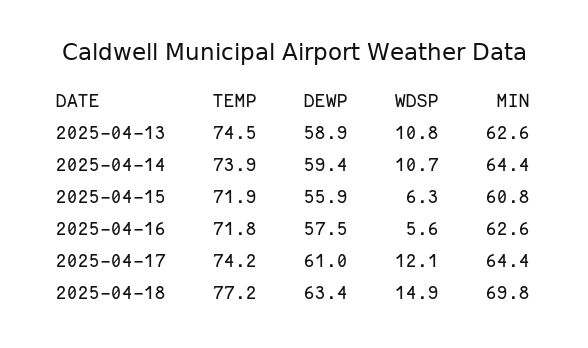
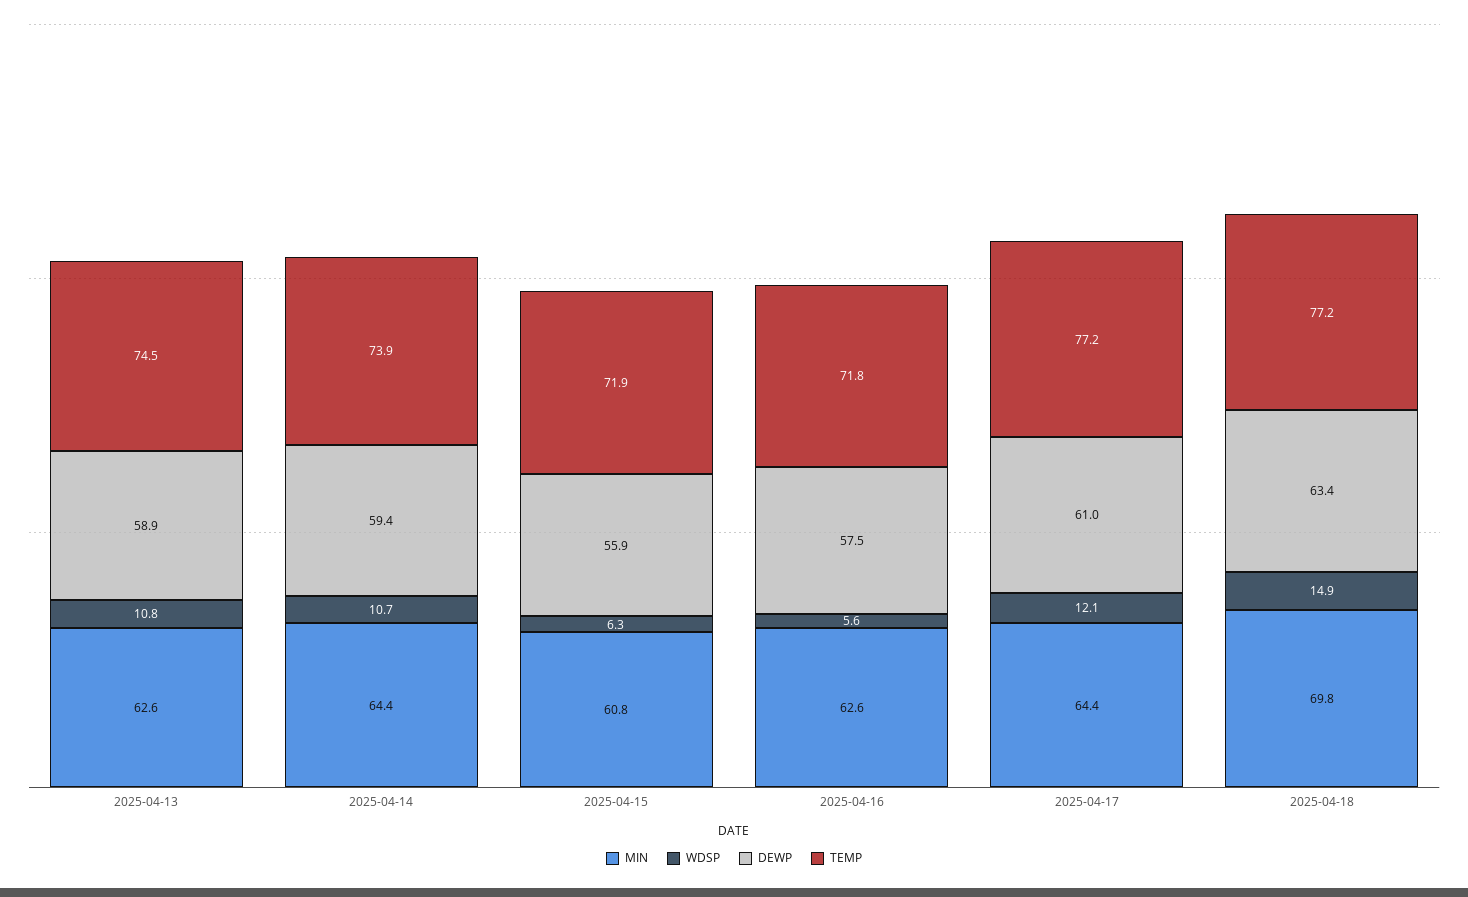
TEMP, 2025-04-17: 74.2 -> 77.2

